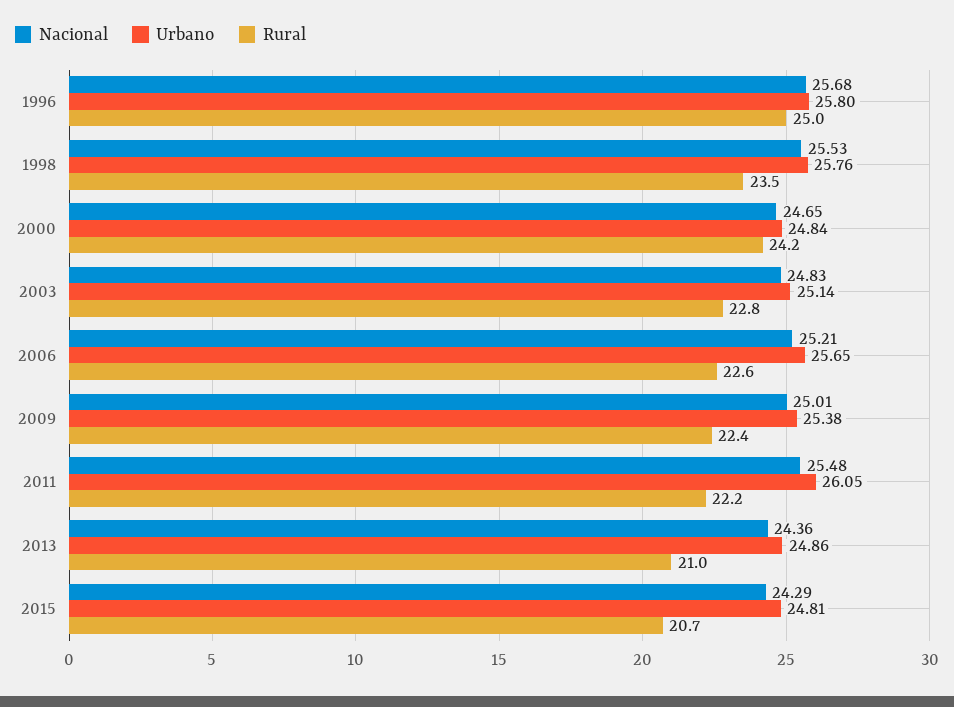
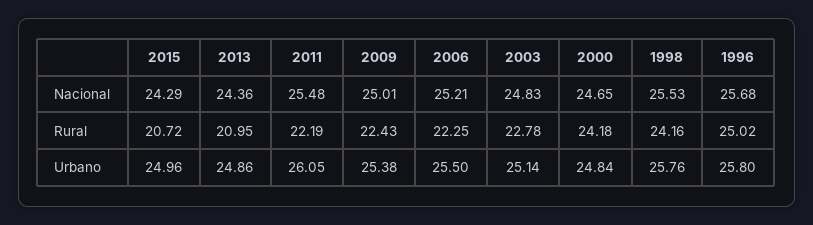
Rural, 1998: 23.5 -> 24.16
Urbano, 2006: 25.65 -> 25.5
Rural, 2006: 22.6 -> 22.25
Urbano, 2015: 24.81 -> 24.96

